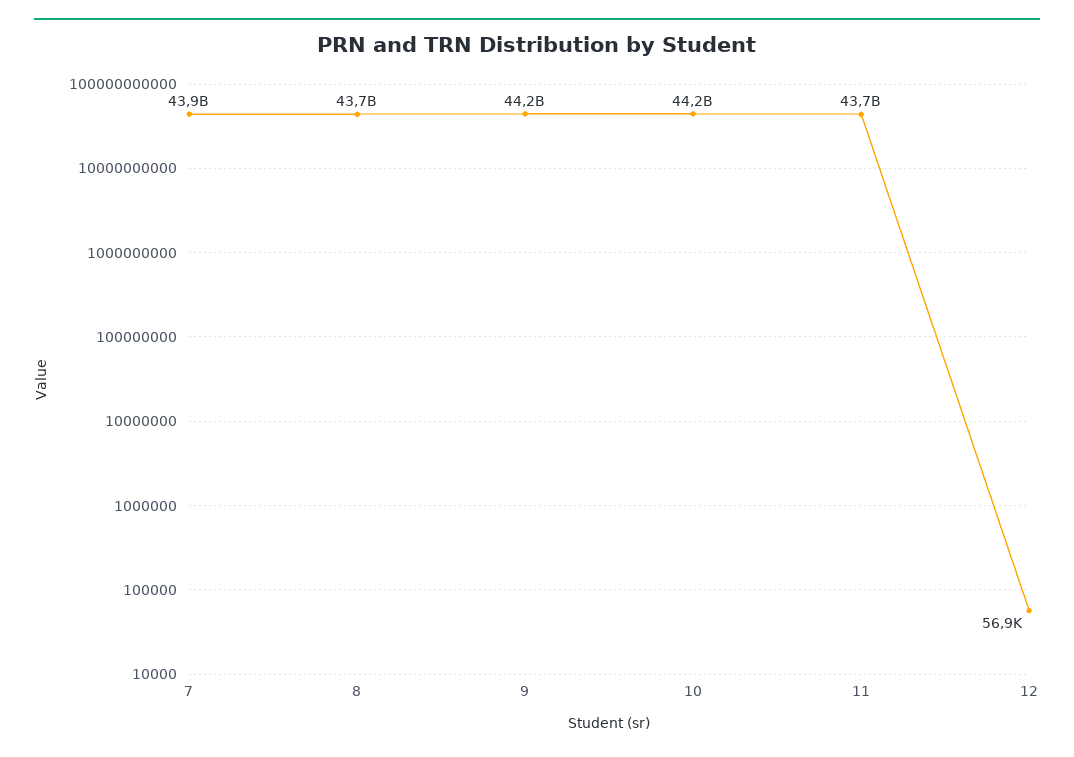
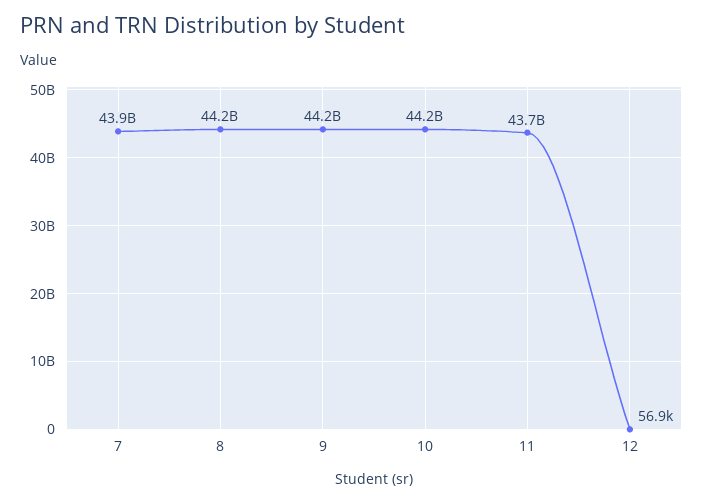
8: 43700000000 -> 44200000000

